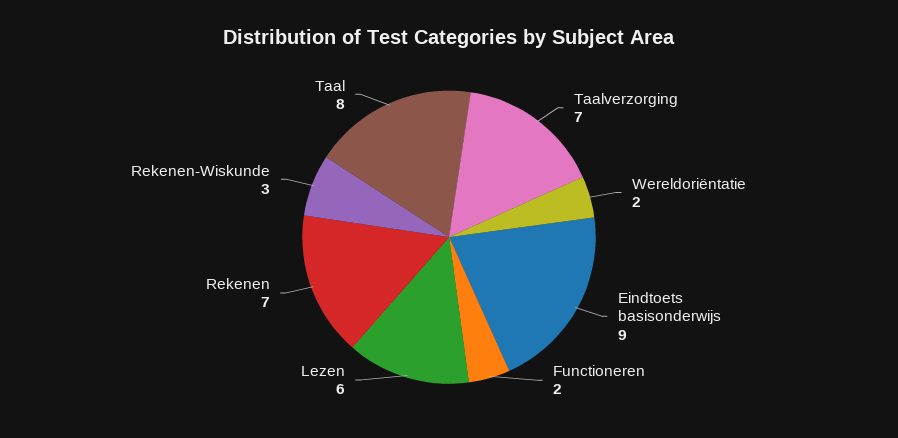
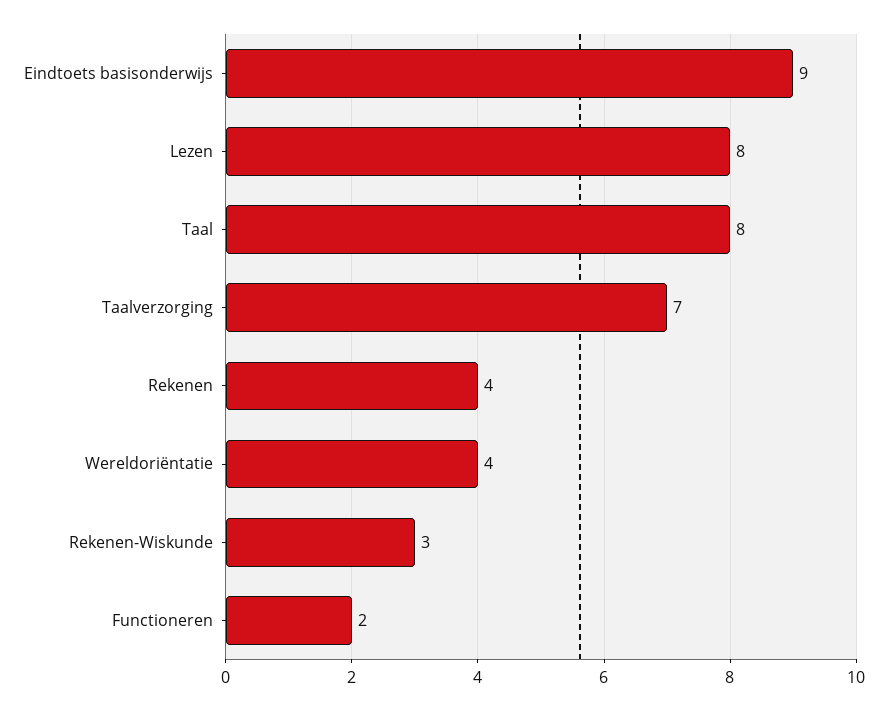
Wereldoriëntatie: 2 -> 4
Lezen: 6 -> 8
Rekenen: 7 -> 4

